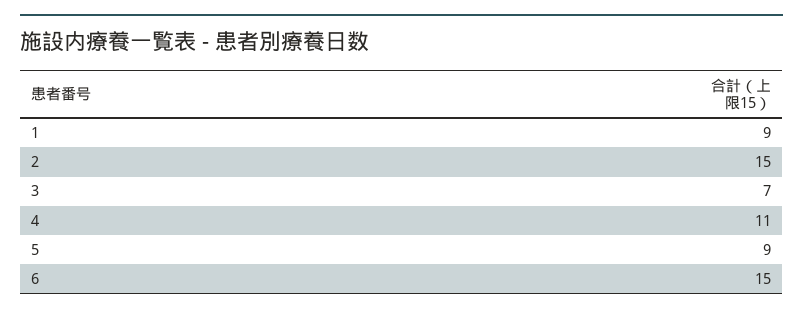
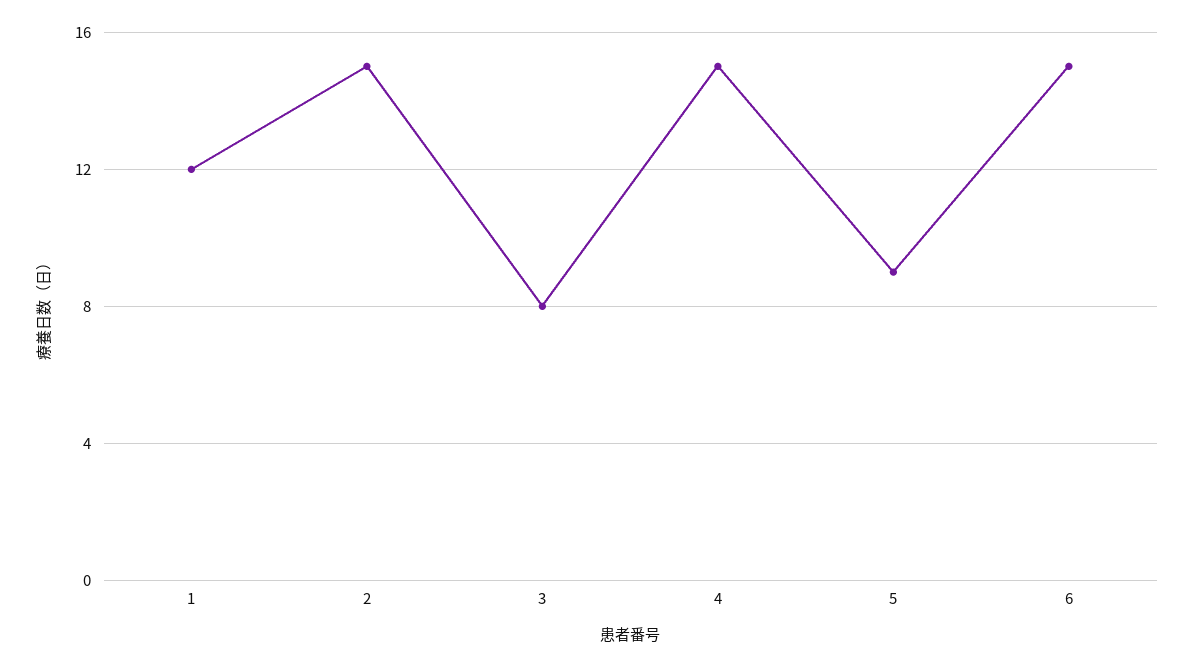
1: 9 -> 12
3: 7 -> 8
4: 11 -> 15

